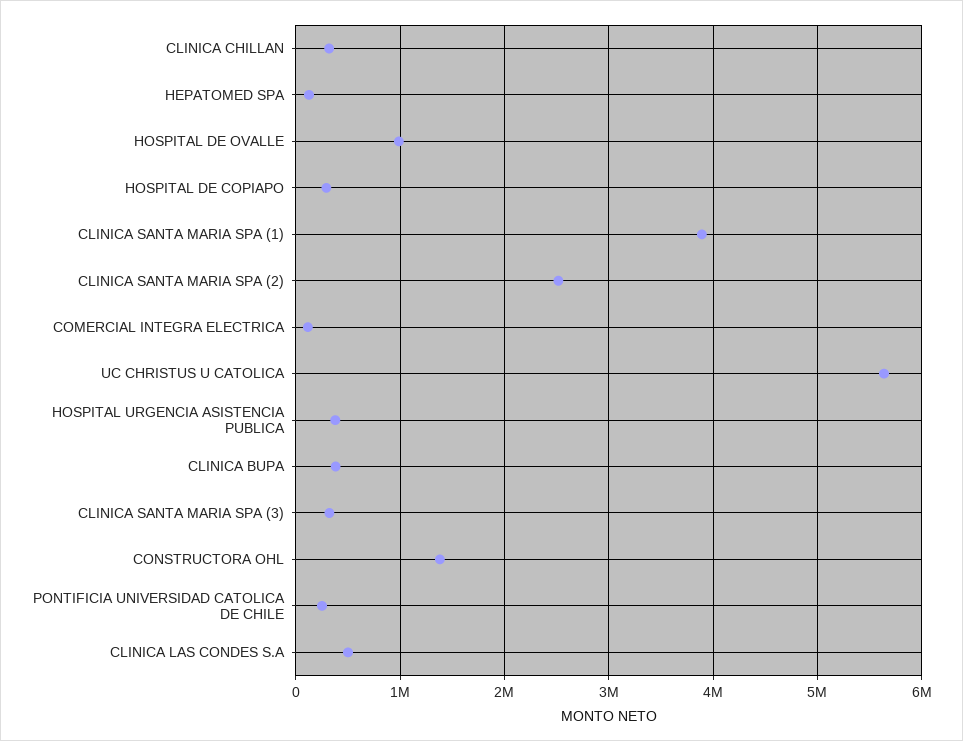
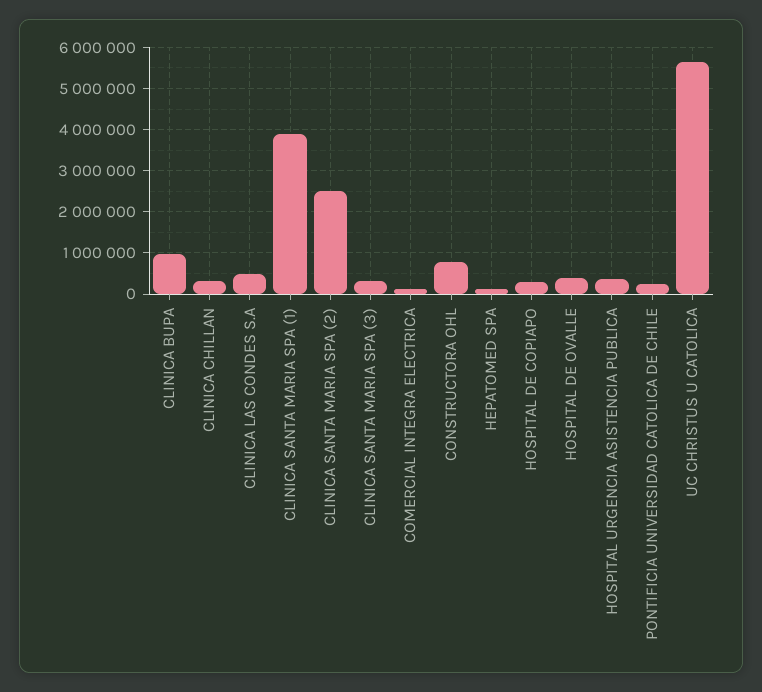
HOSPITAL DE OVALLE: 1000000 -> 400000
CLINICA BUPA: 400000 -> 1000000
CONSTRUCTORA OHL: 1400000 -> 800000

